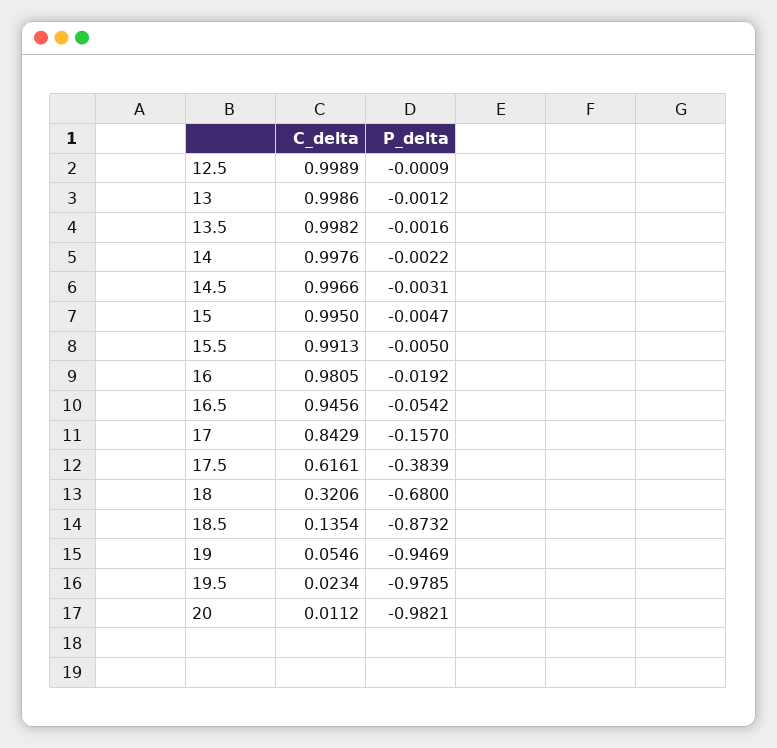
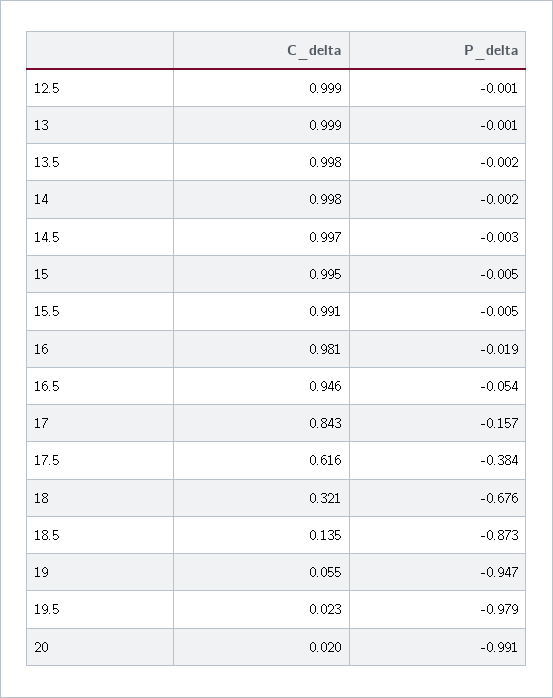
P_delta, 18: -0.68 -> -0.676
C_delta, 20: 0.0112 -> 0.02
P_delta, 20: -0.9821 -> -0.991

